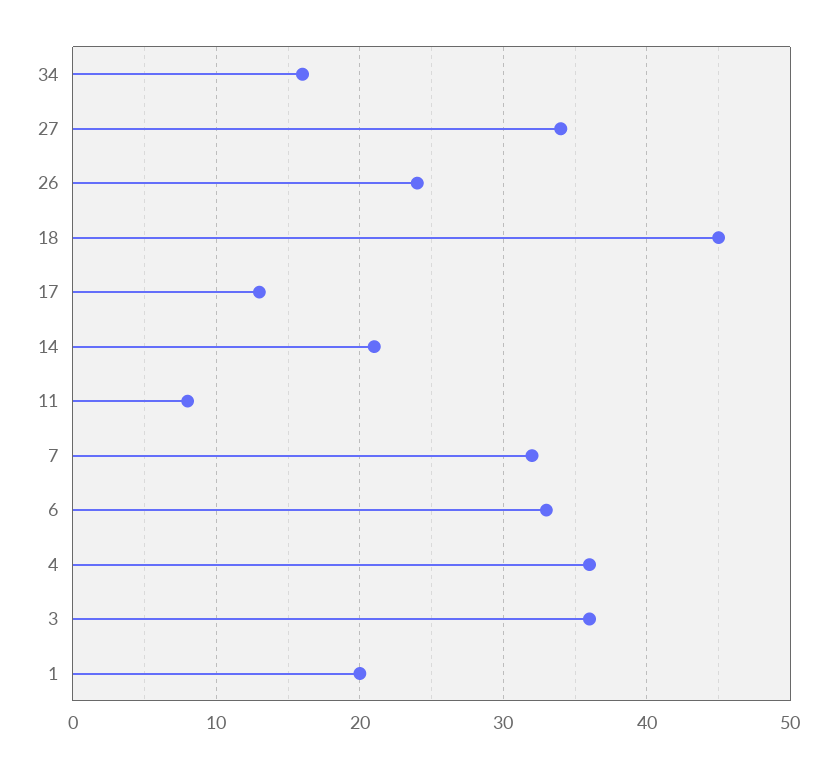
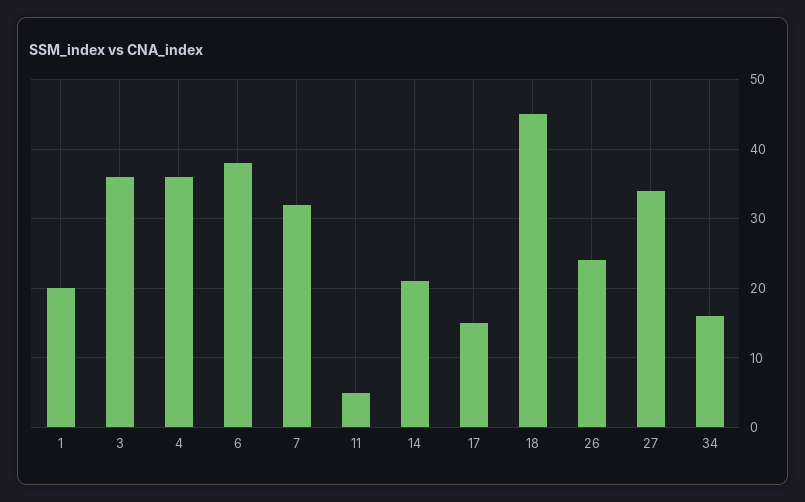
17: 13 -> 15
11: 8 -> 5
6: 33 -> 38

